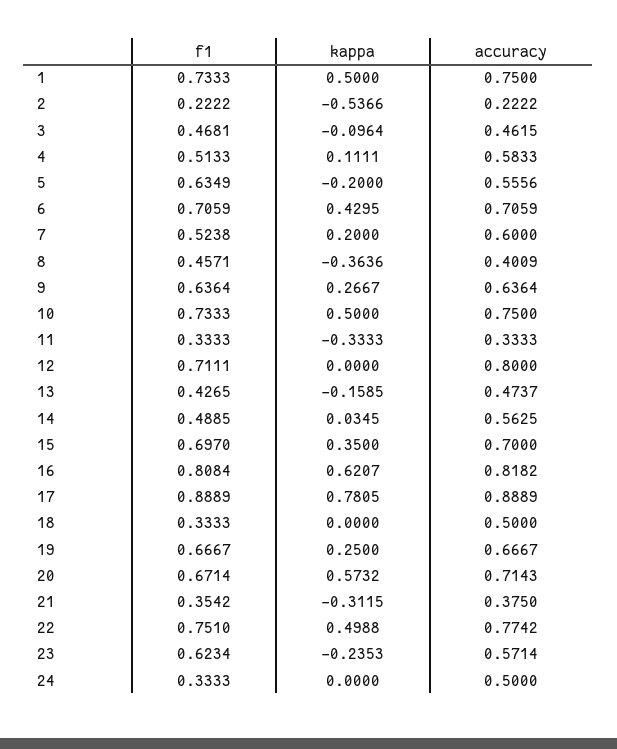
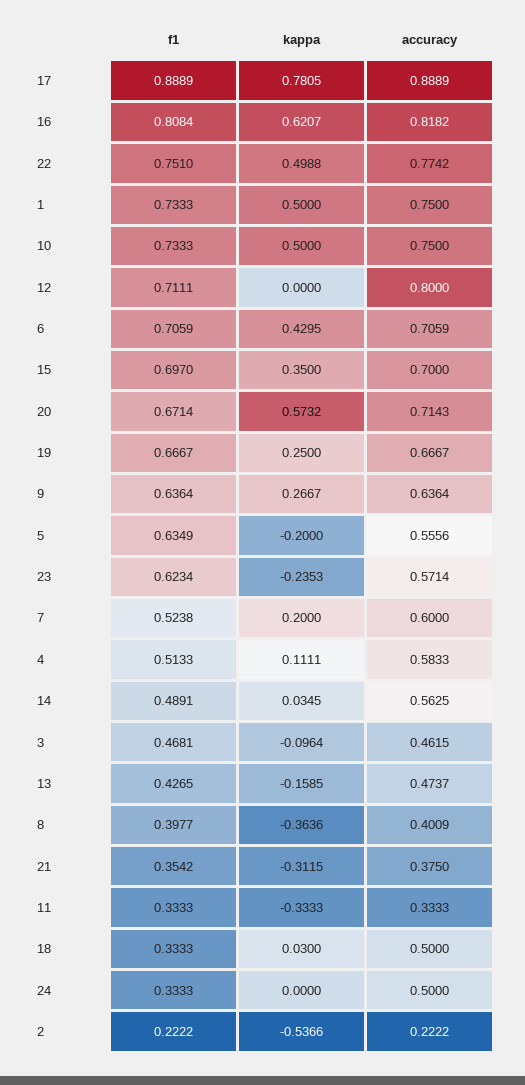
f1, 8: 0.4571 -> 0.3977
f1, 14: 0.4885 -> 0.4891
kappa, 18: 0 -> 0.03

